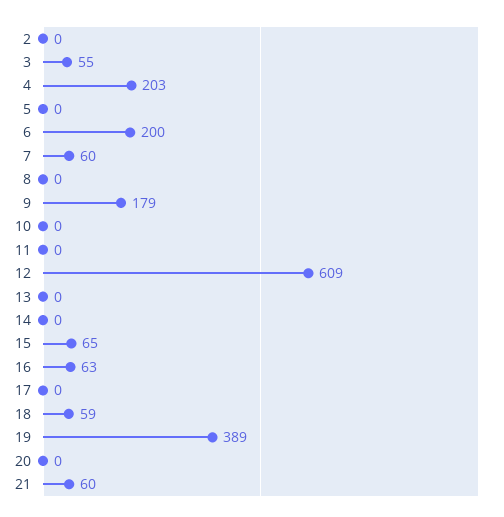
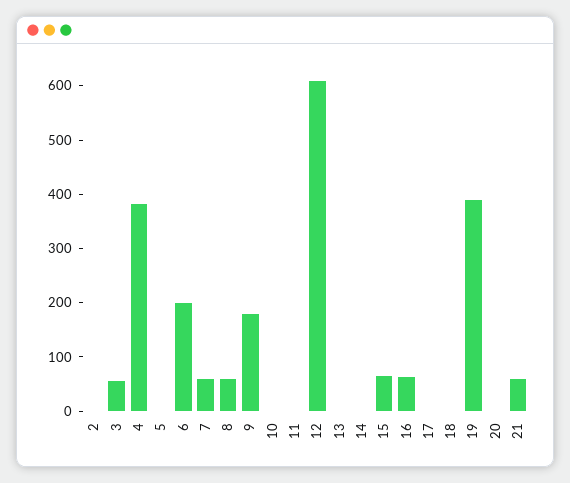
4: 203 -> 380
8: 0 -> 60
18: 59 -> 0

